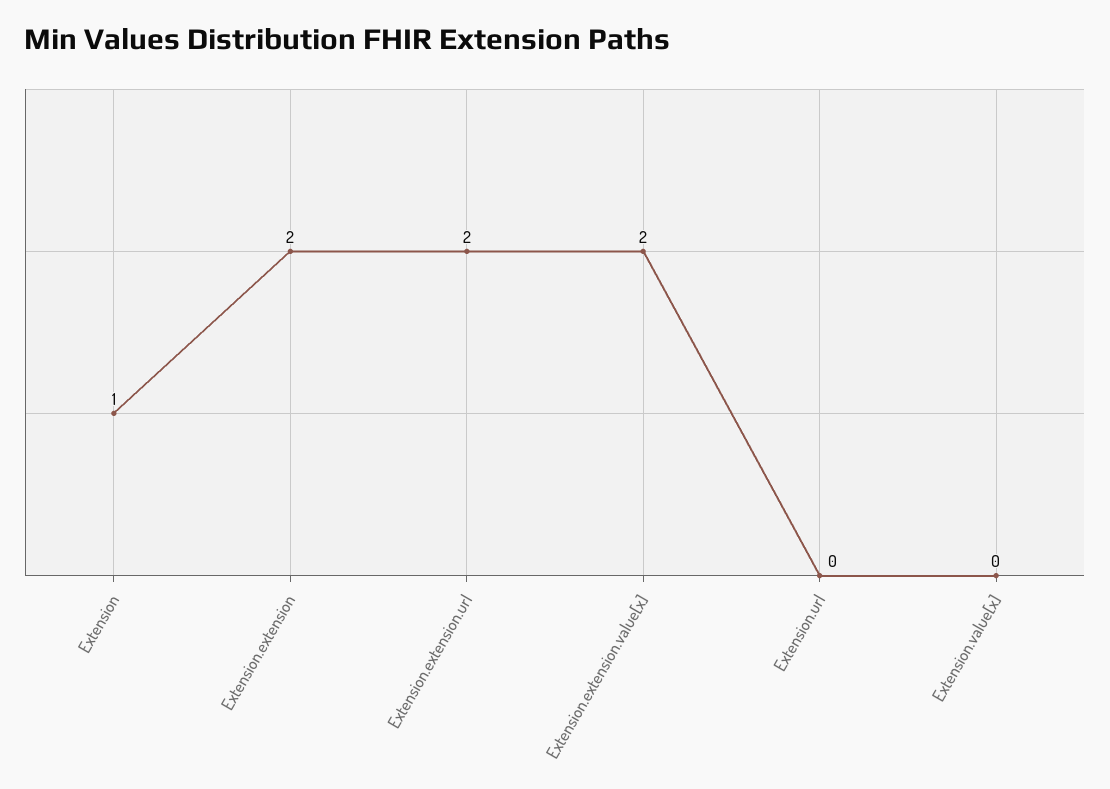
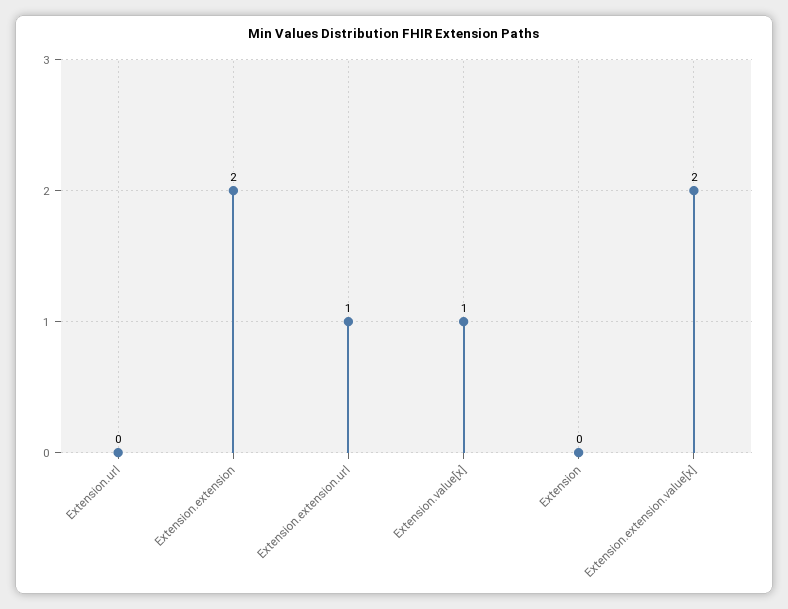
Extension: 1 -> 0
Extension.extension.url: 2 -> 1
Extension.value[x]: 0 -> 1

